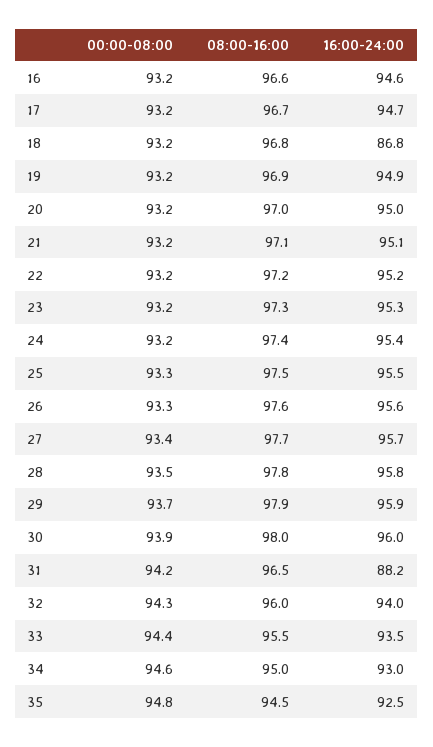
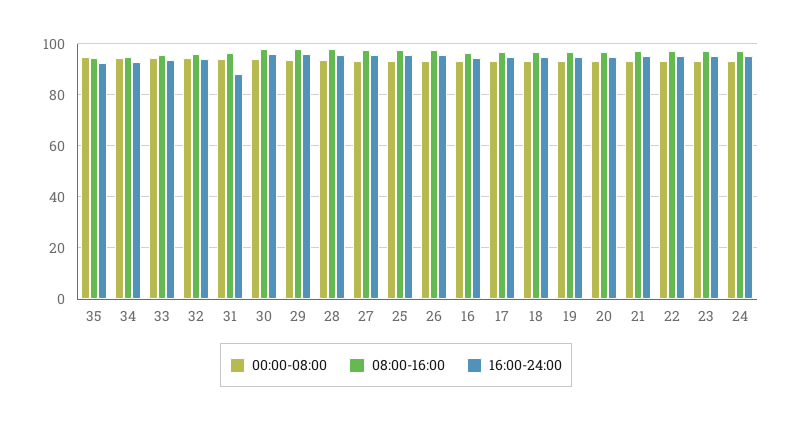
16:00-24:00, 18: 86.8 -> 95

